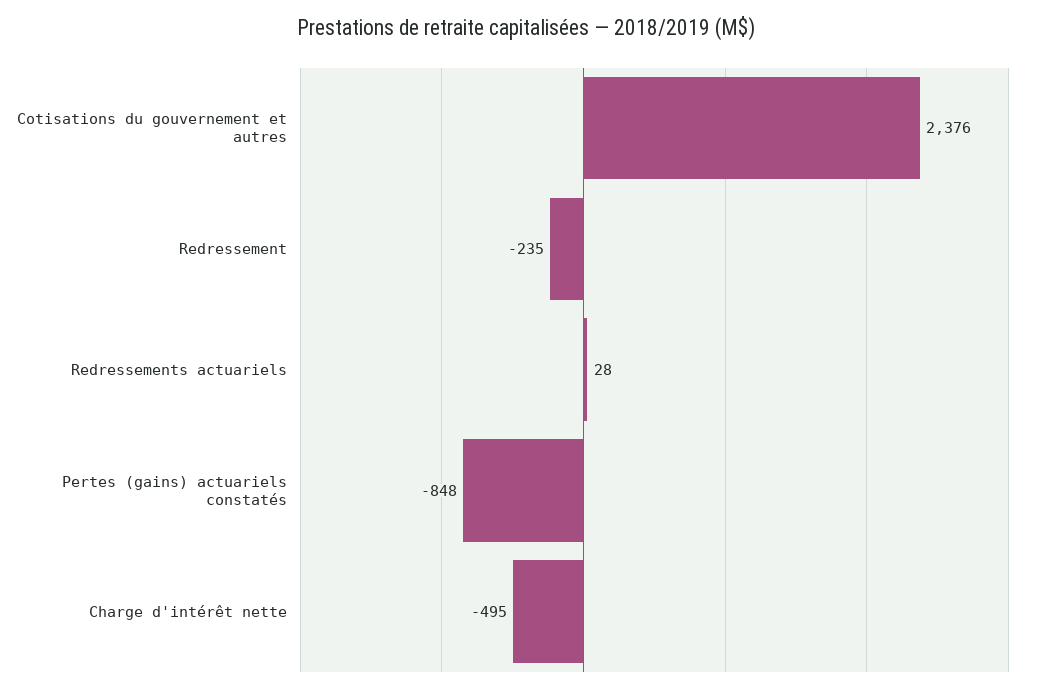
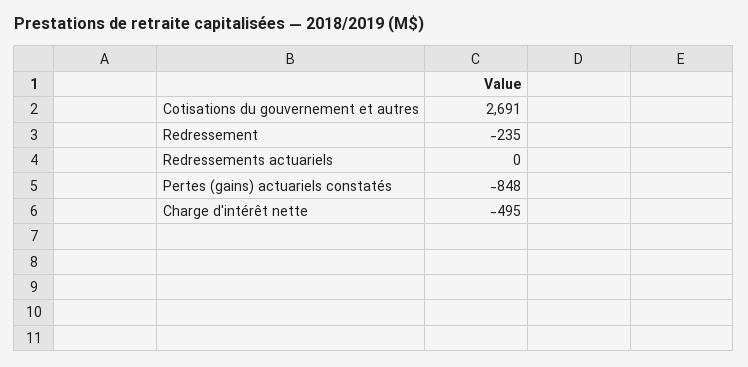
Cotisations du gouvernement et autres: 2376 -> 2691
Redressements actuariels: 28 -> 0

